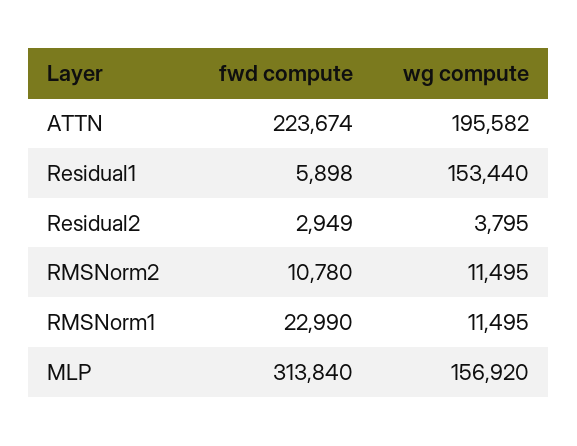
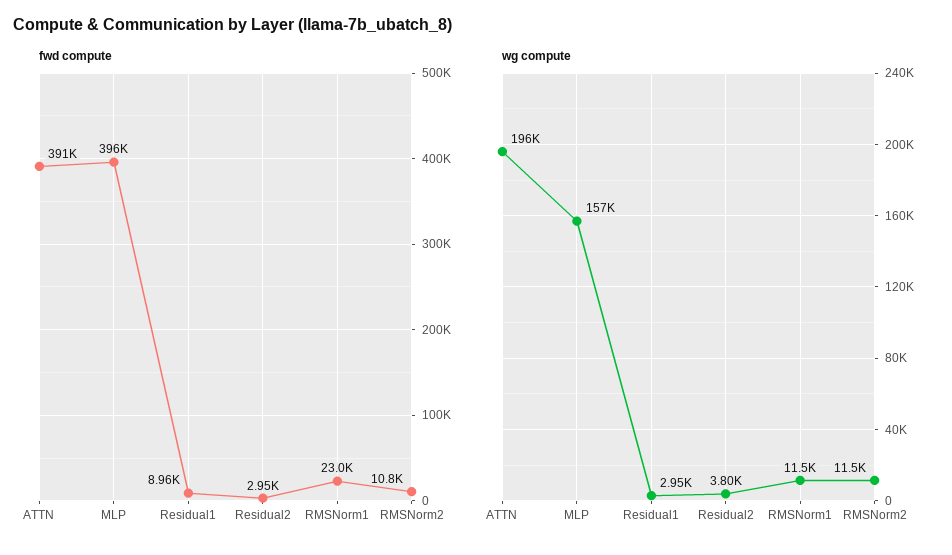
fwd compute, ATTN: 223674 -> 391000
fwd compute, Residual1: 5898 -> 8960
wg compute, Residual1: 153440 -> 2950
fwd compute, MLP: 313840 -> 396000

